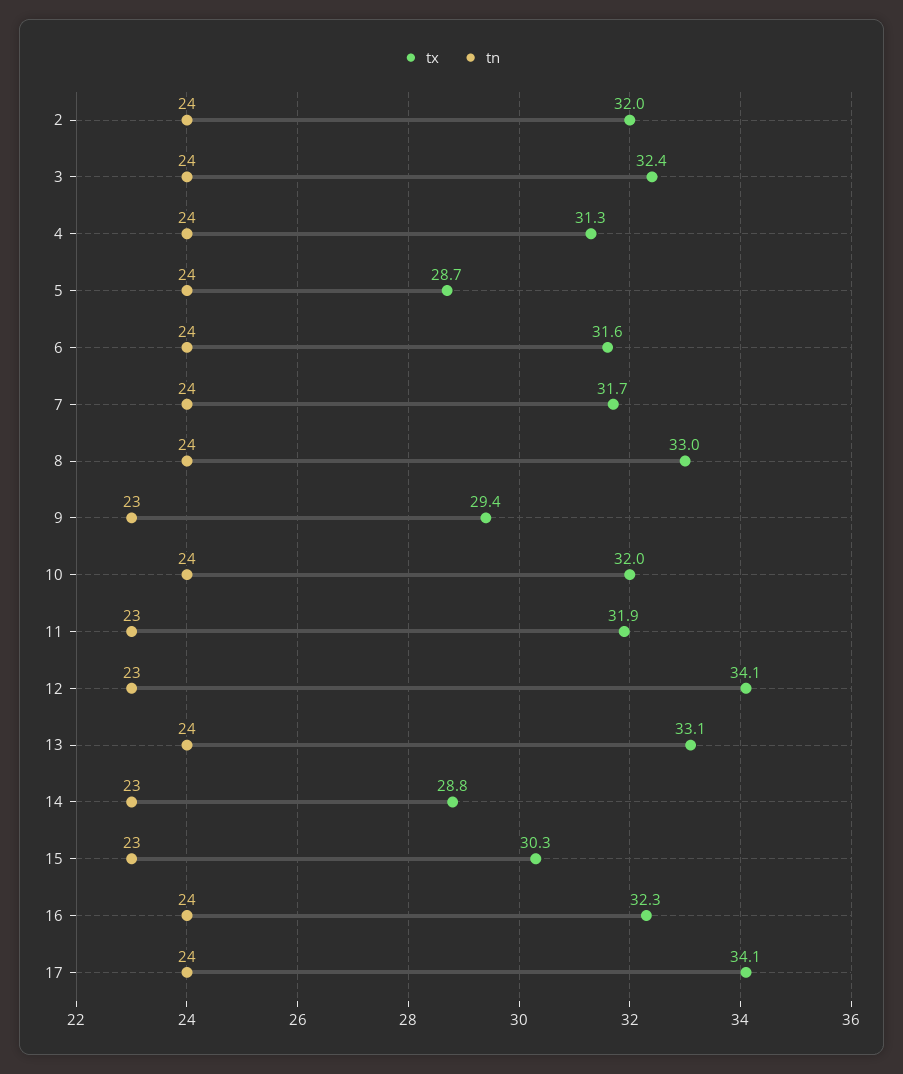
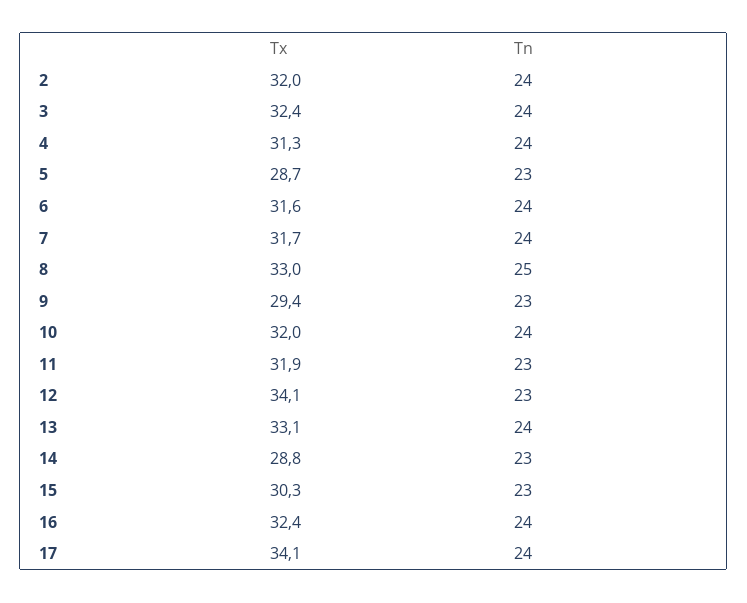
tn, 5: 24 -> 23
tn, 8: 24 -> 25
tx, 16: 32.3 -> 32.4

